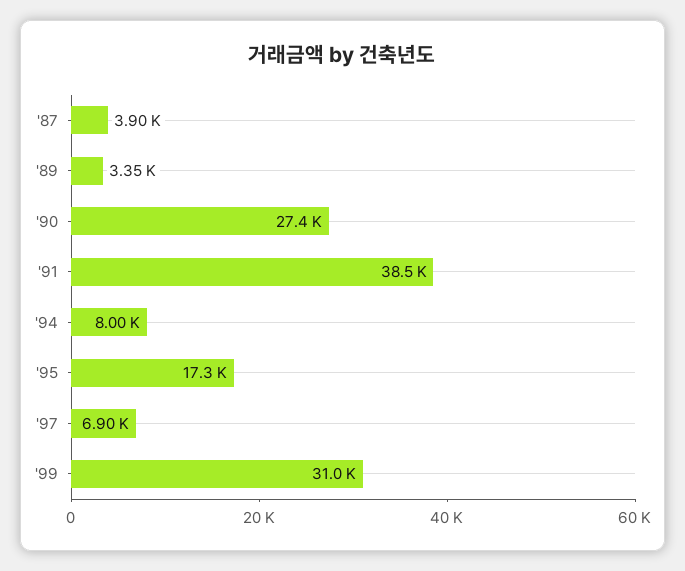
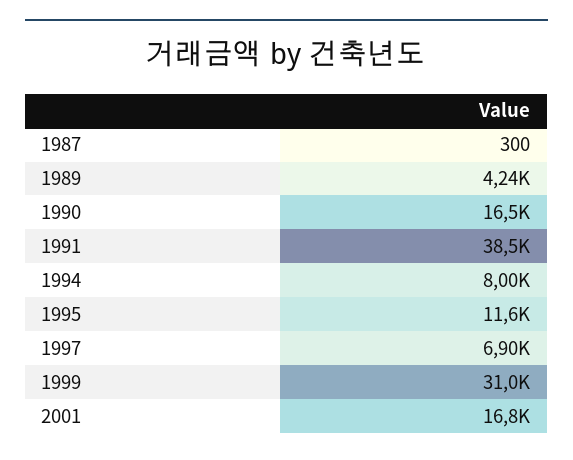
'87: 3900 -> 300
'89: 3350 -> 4240
'90: 27400 -> 16500
'95: 17300 -> 11600
2001: none -> 16800

